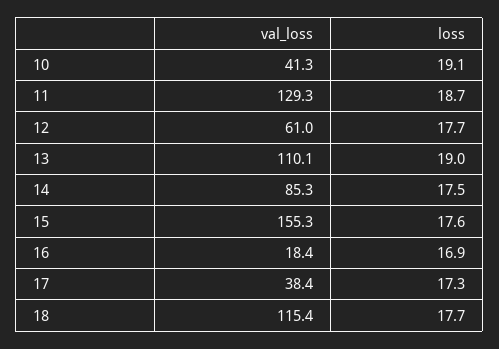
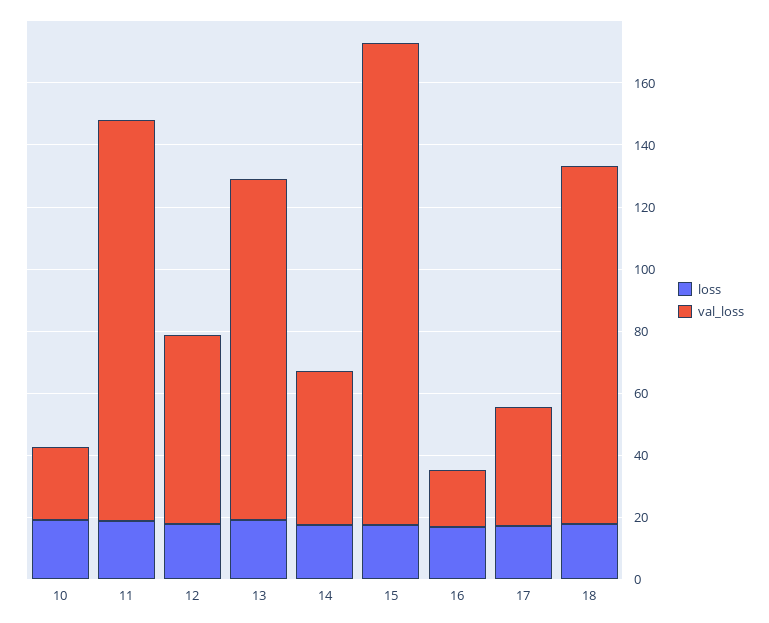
val_loss, 10: 41.3 -> 25
val_loss, 14: 85.3 -> 50

